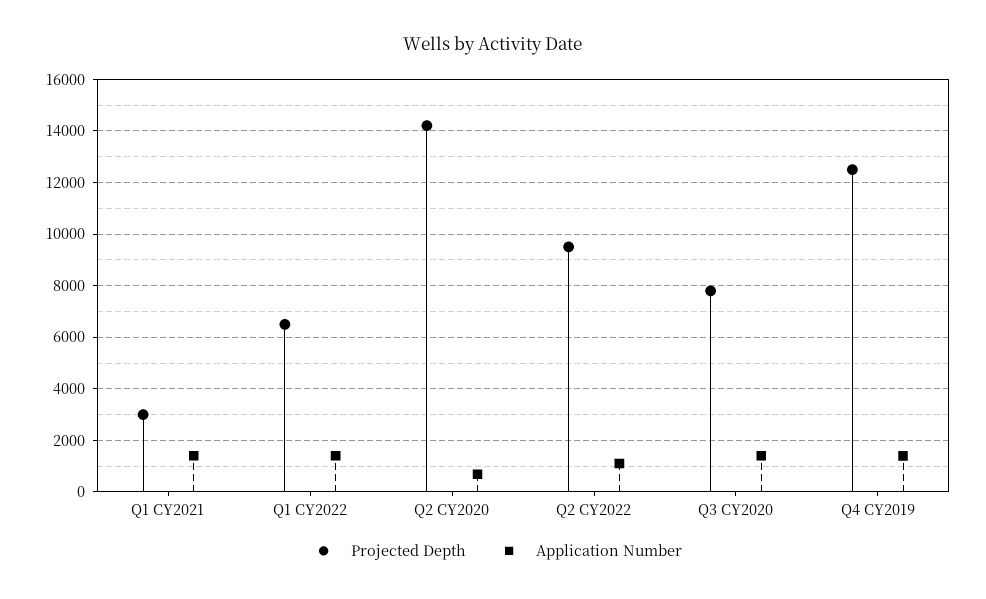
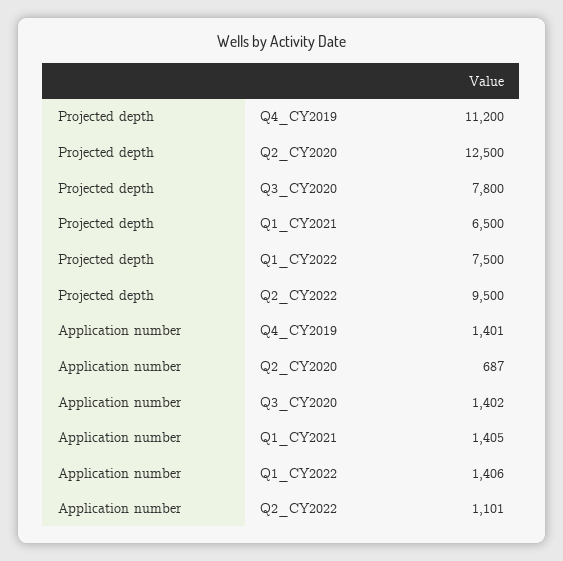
Projected Depth, Q1 CY2021: 3000 -> 6500
Projected Depth, Q1 CY2022: 6500 -> 7500
Projected Depth, Q2 CY2020: 14250 -> 12500
Projected Depth, Q4 CY2019: 12500 -> 11200

